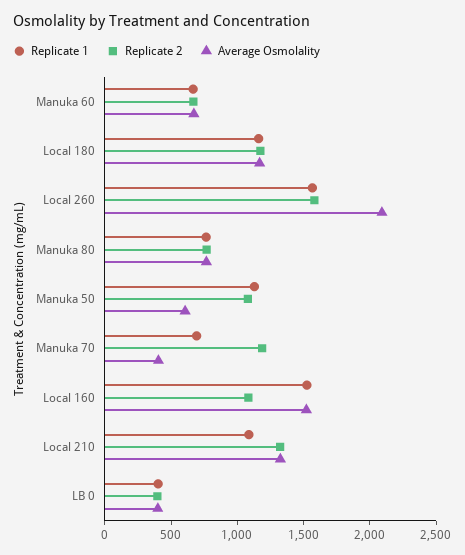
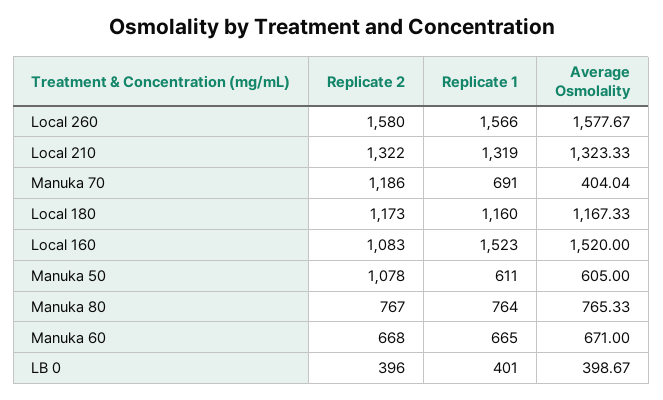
Average Osmolality, Local 260: 2100 -> 1577.67
Replicate 1, Manuka 50: 1100 -> 611
Replicate 1, Local 210: 1100 -> 1319

